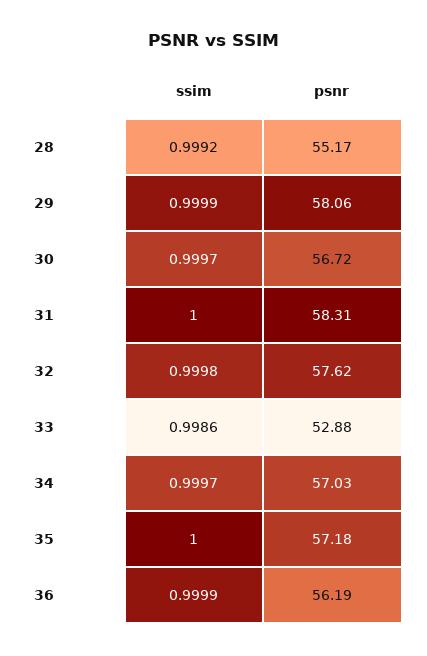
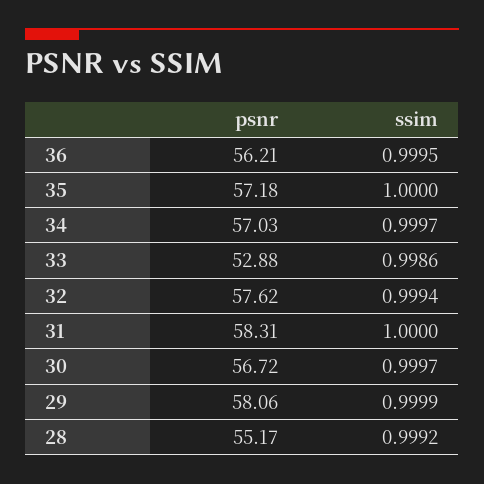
ssim, 32: 0.9998 -> 0.9994
ssim, 36: 0.9999 -> 0.9995
psnr, 36: 56.19 -> 56.21

